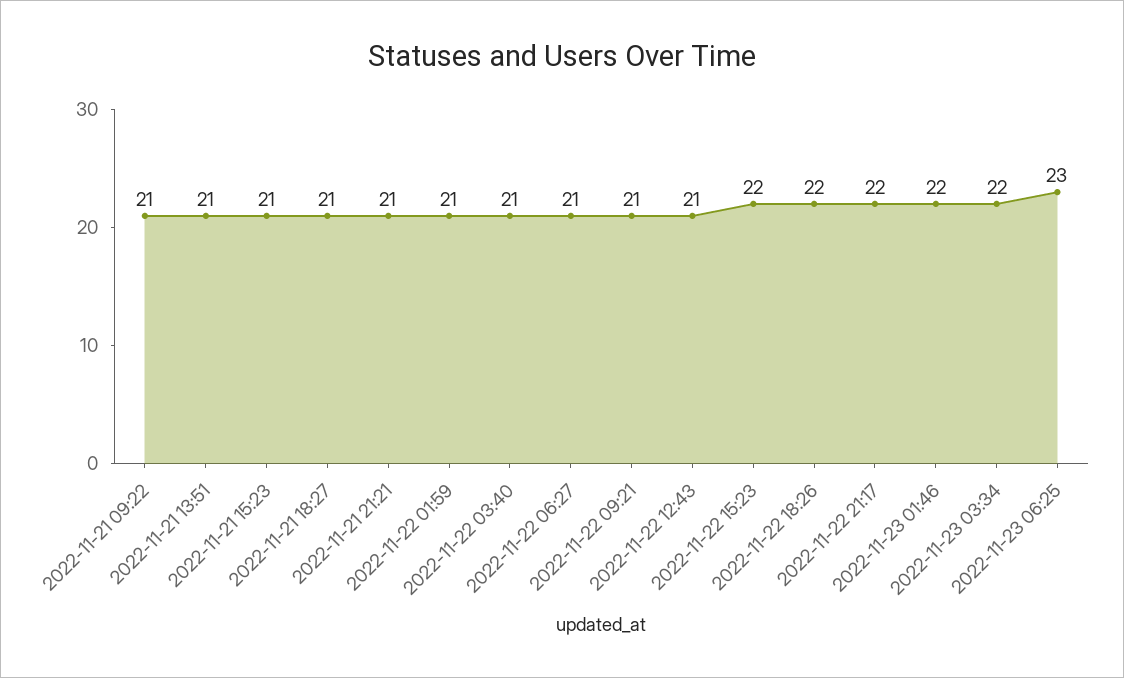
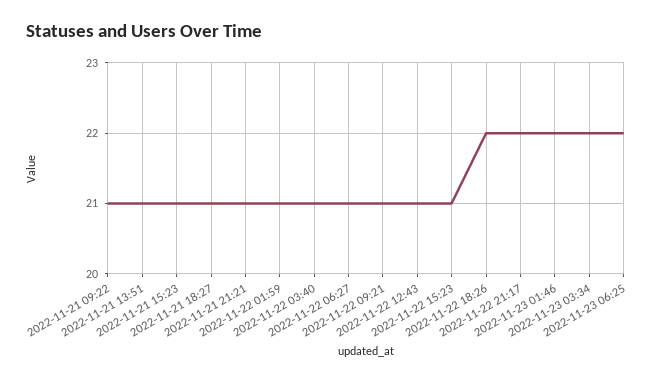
2022-11-22 15:23: 22 -> 21
2022-11-23 06:25: 23 -> 22

